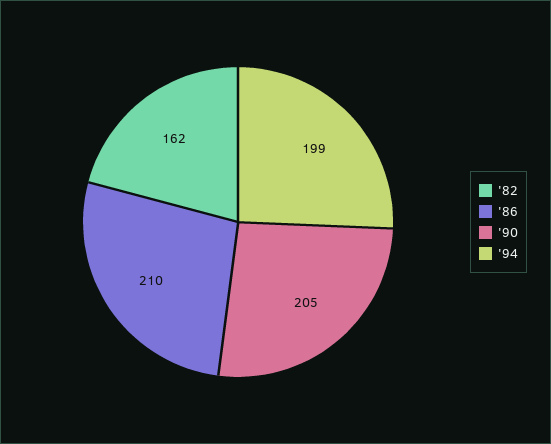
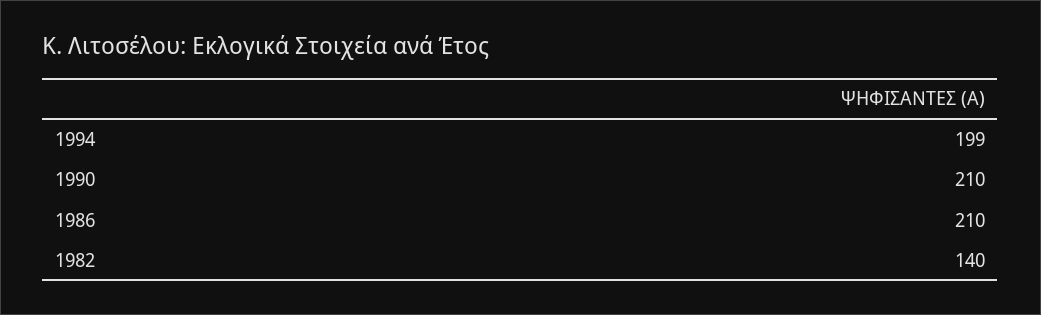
'82: 162 -> 140
'90: 205 -> 210

